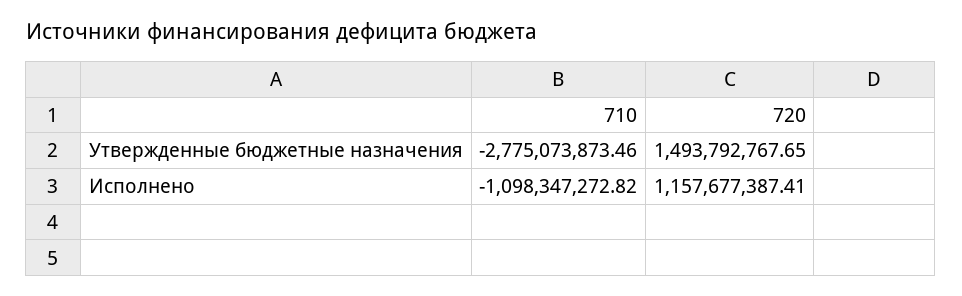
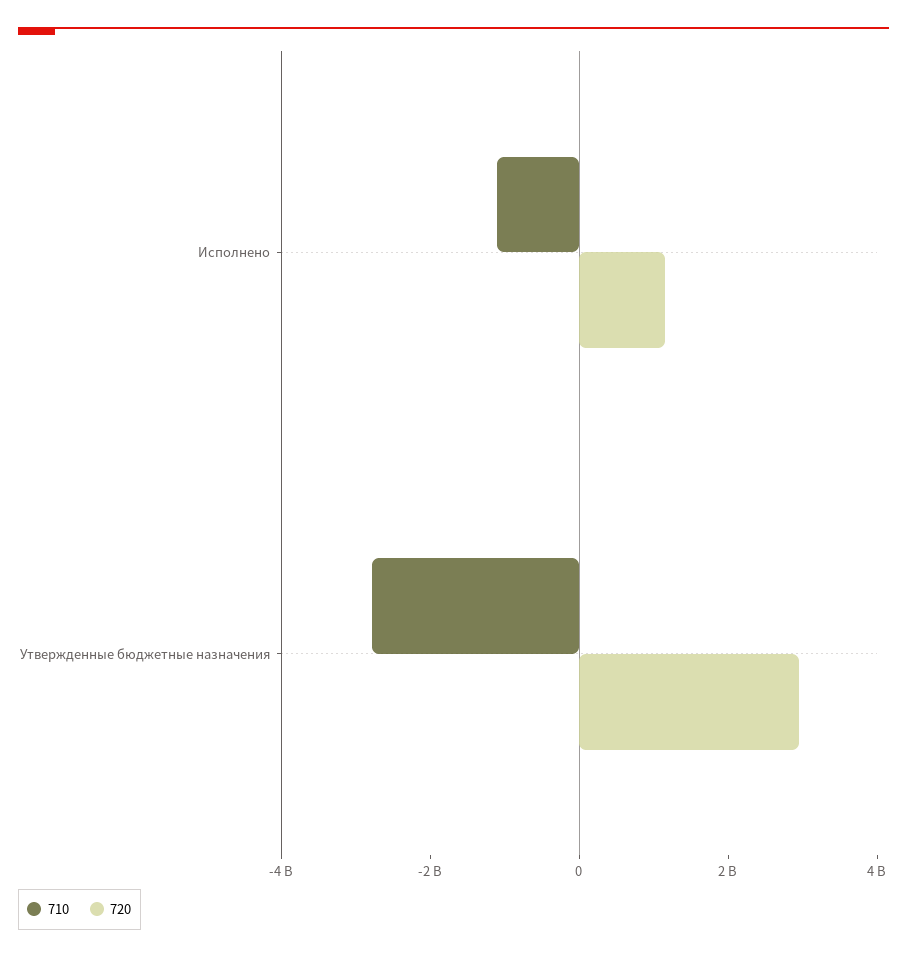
720, Утвержденные бюджетные назначения: 1493792767.65 -> 3000000000

